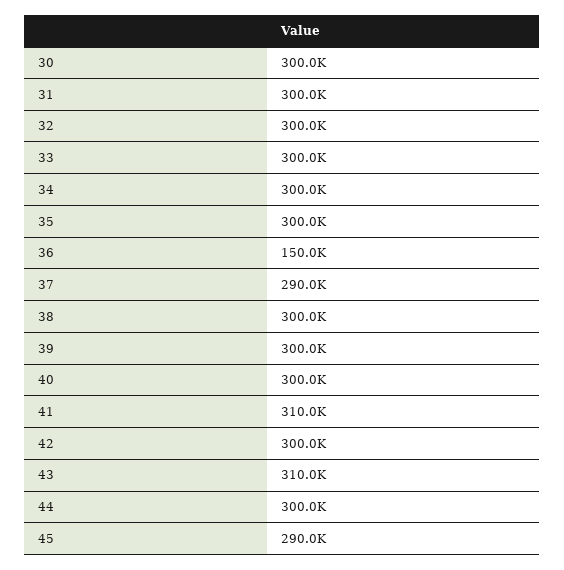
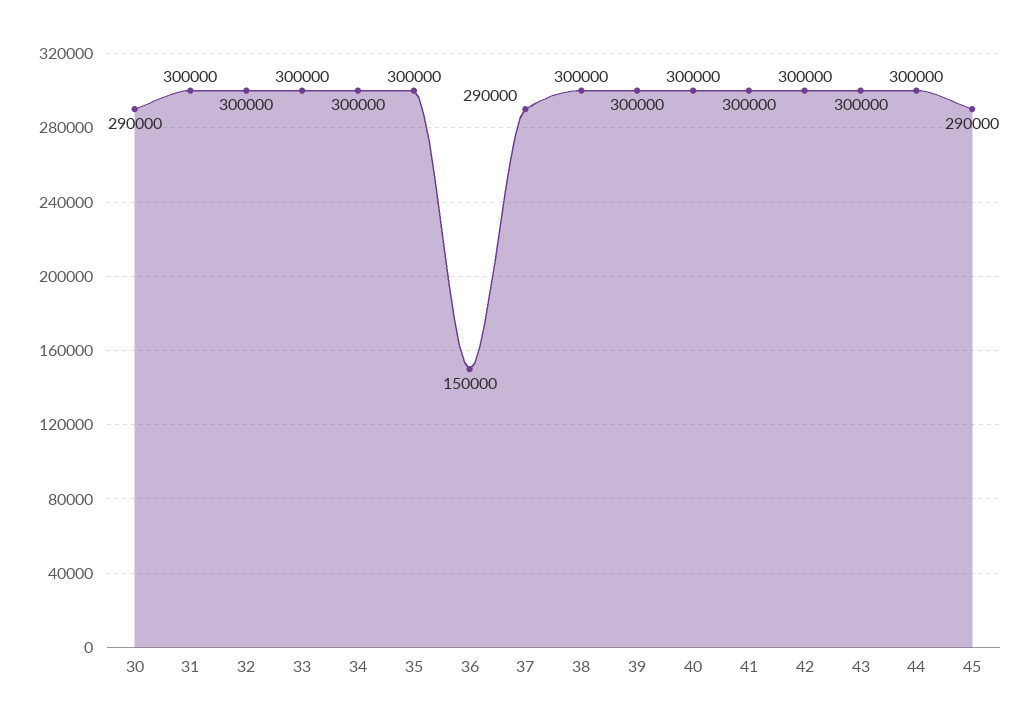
30: 300000 -> 290000
41: 310000 -> 300000
43: 310000 -> 300000

